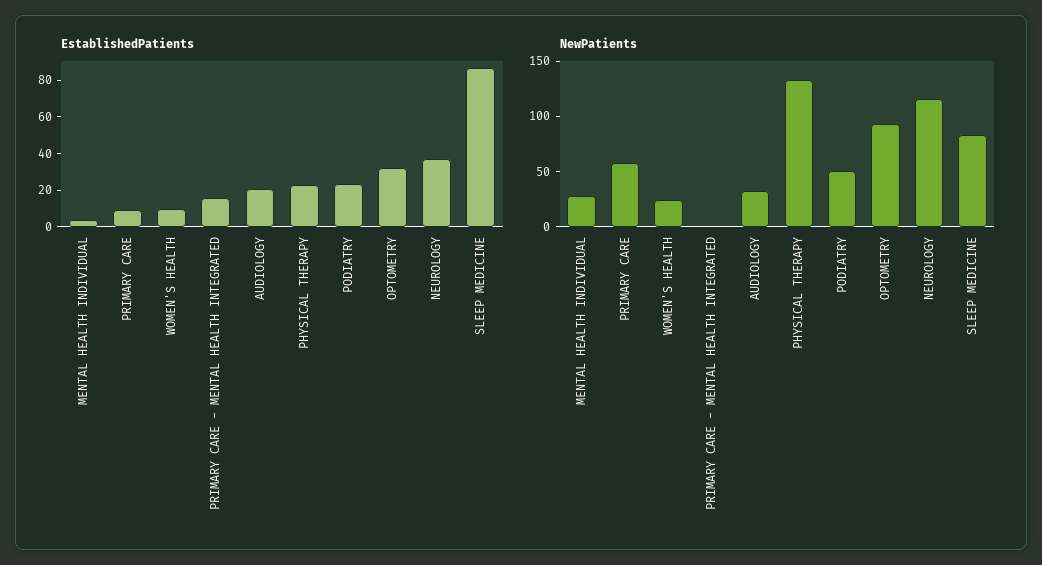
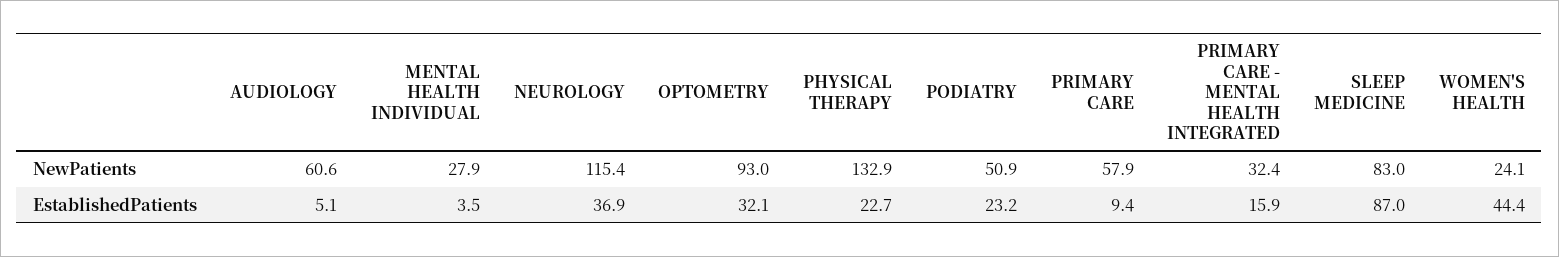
EstablishedPatients, WOMEN'S HEALTH: 10 -> 44.4
EstablishedPatients, AUDIOLOGY: 20 -> 5.1
NewPatients, PRIMARY CARE - MENTAL HEALTH INTEGRATED: 0 -> 32.4
NewPatients, AUDIOLOGY: 30 -> 60.6

